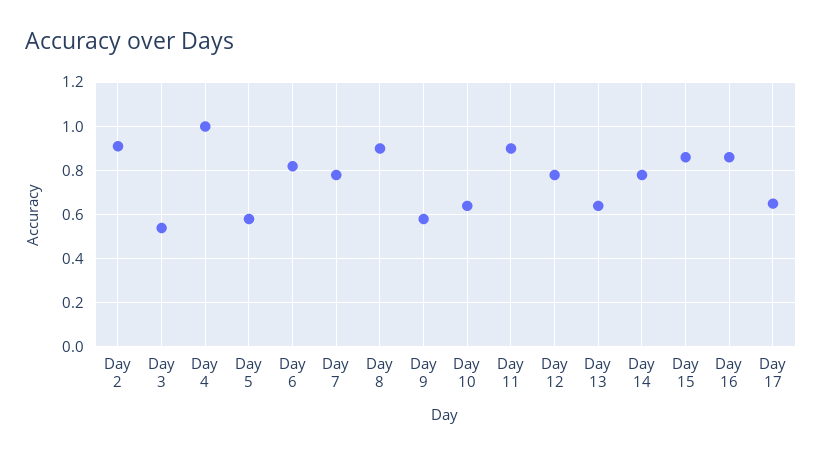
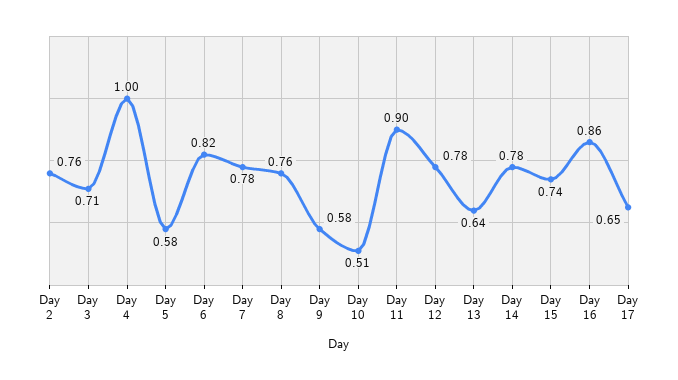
Day 2: 0.9 -> 0.76
Day 3: 0.55 -> 0.71
Day 8: 0.9 -> 0.76
Day 10: 0.65 -> 0.51
Day 15: 0.85 -> 0.74

